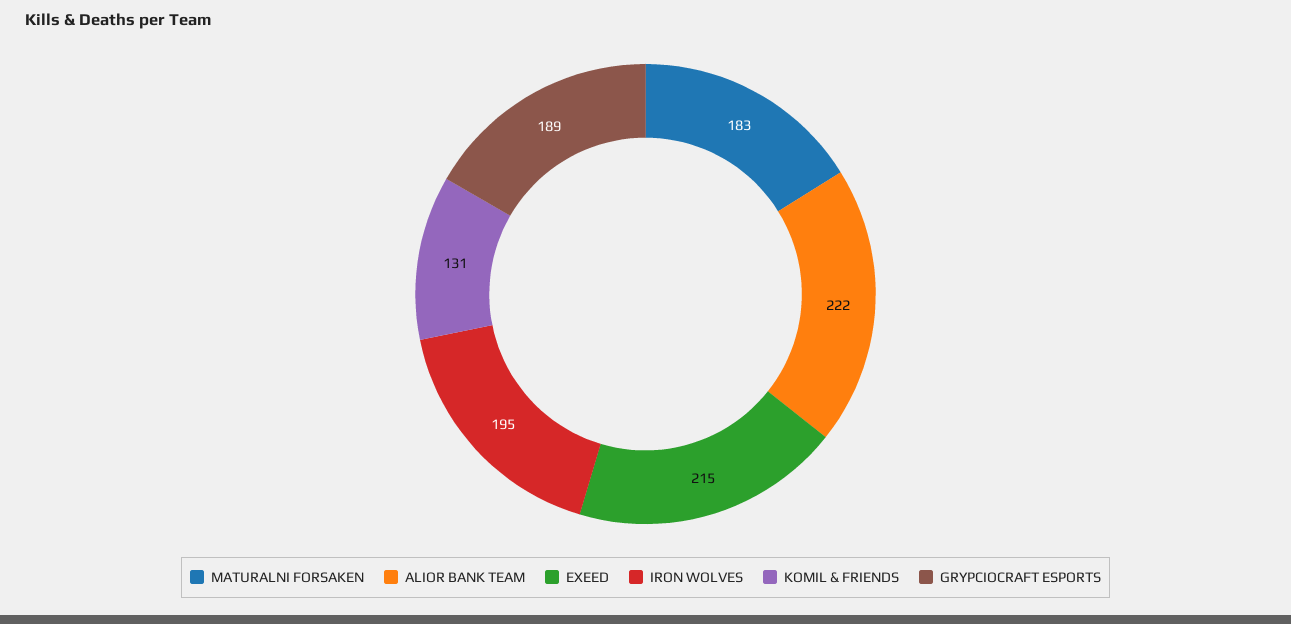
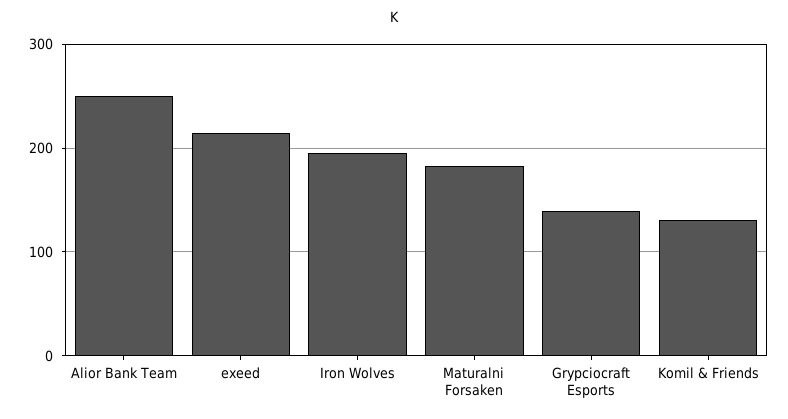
ALIOR BANK TEAM: 222 -> 250
GRYPCIOCRAFT ESPORTS: 189 -> 140

